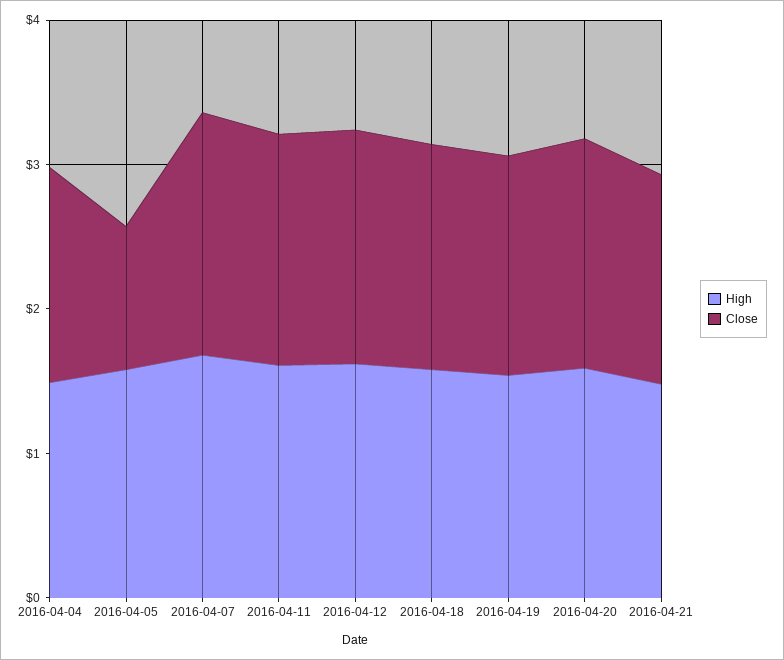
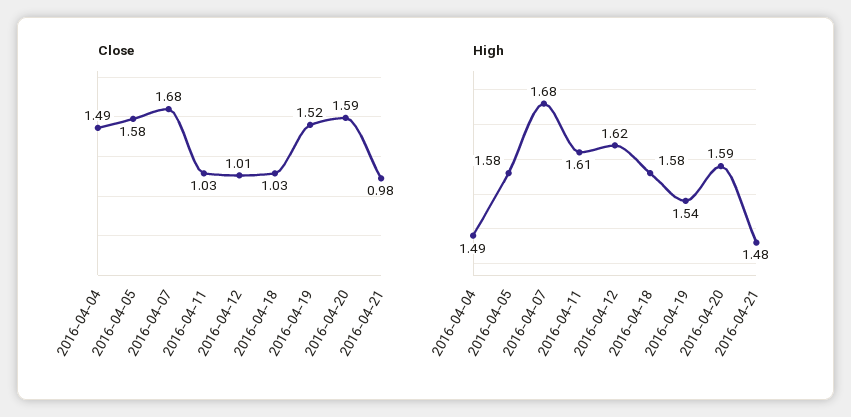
Close, 2016-04-05: 1 -> 1.58
Close, 2016-04-11: 1.6 -> 1.03
Close, 2016-04-12: 1.6 -> 1.01
Close, 2016-04-18: 1.6 -> 1.03
Close, 2016-04-21: 1.4 -> 0.98

